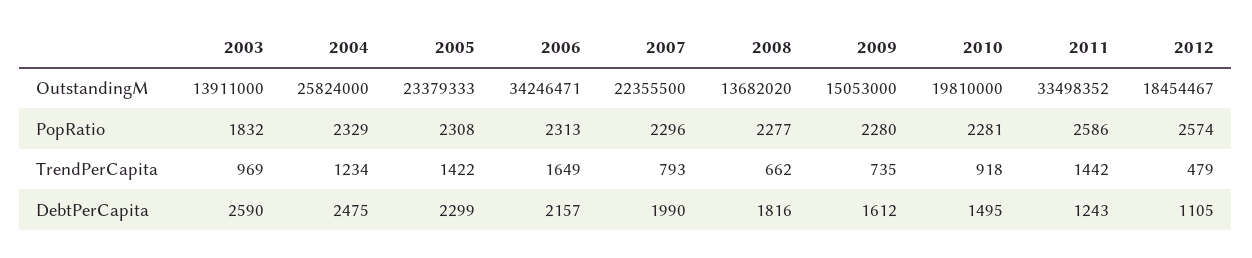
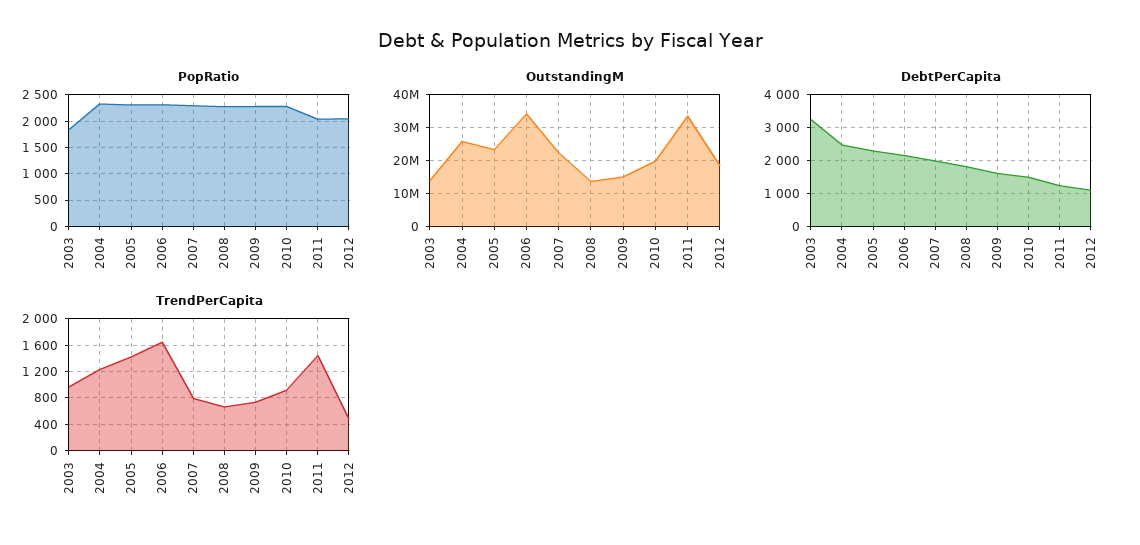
PopRatio, 2011: 2586 -> 2000
PopRatio, 2012: 2574 -> 2000
DebtPerCapita, 2003: 2590 -> 3200

